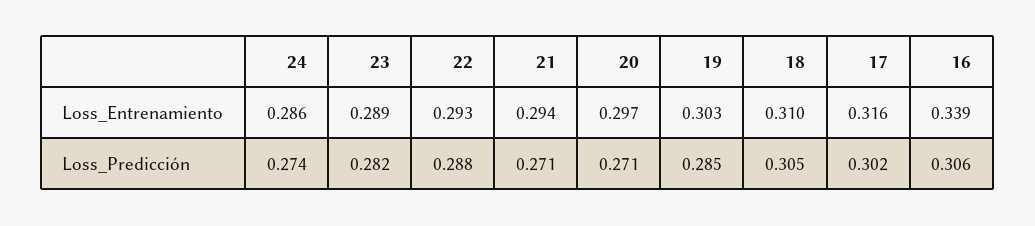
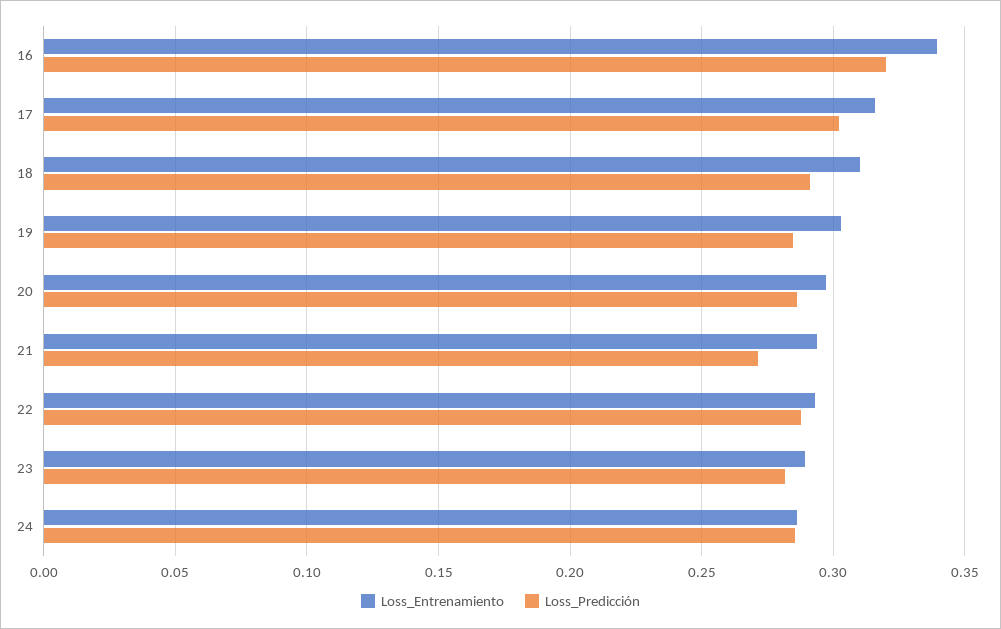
Loss_Predicción, 24: 0.274 -> 0.285
Loss_Predicción, 20: 0.271 -> 0.285
Loss_Predicción, 18: 0.305 -> 0.29
Loss_Predicción, 16: 0.306 -> 0.32

